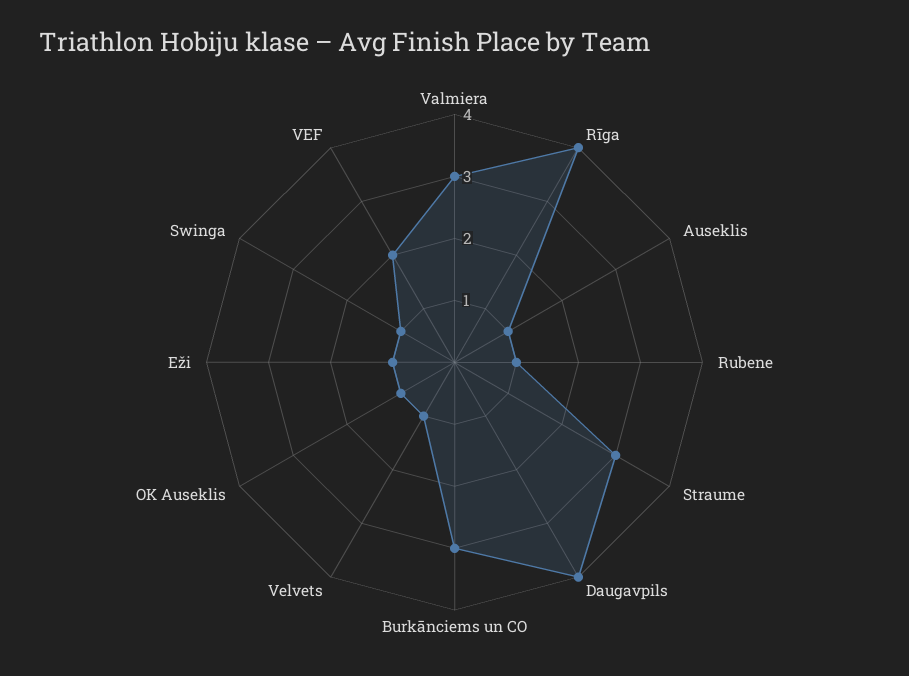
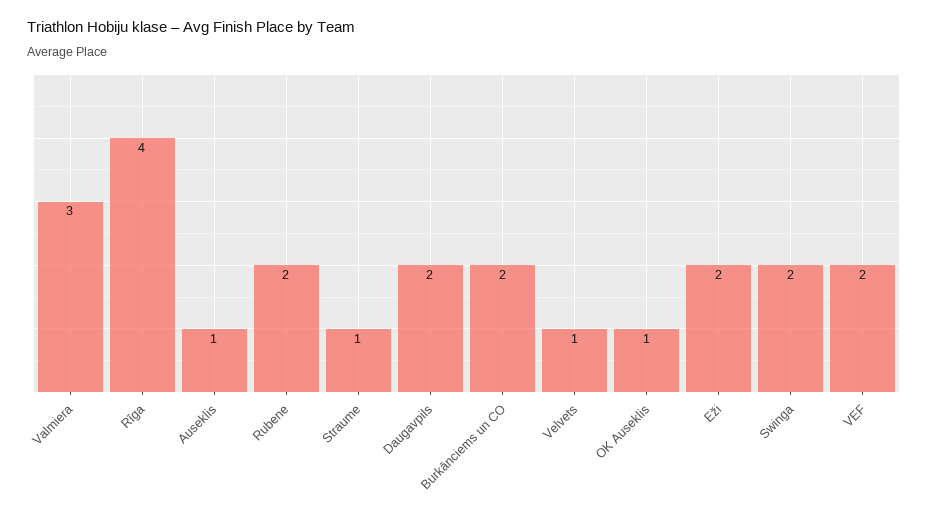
Rubene: 1 -> 2
Straume: 3 -> 1
Daugavpils: 4 -> 2
Burkānciems un CO: 3 -> 2
Eži: 1 -> 2
Swinga: 1 -> 2

